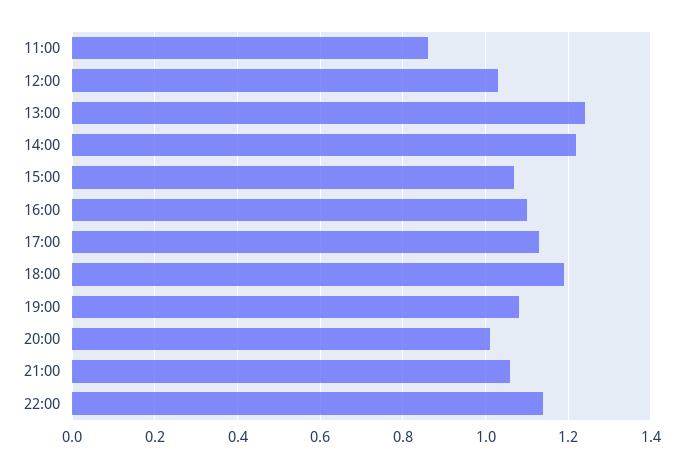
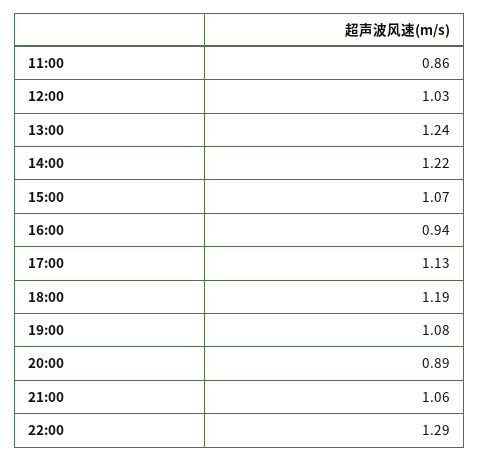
16:00: 1.1 -> 0.94
20:00: 1 -> 0.89
22:00: 1.15 -> 1.29

